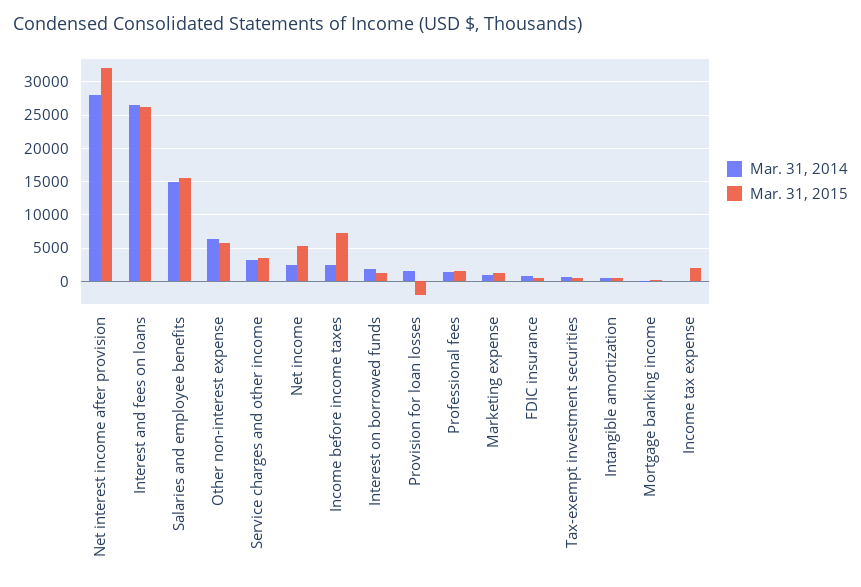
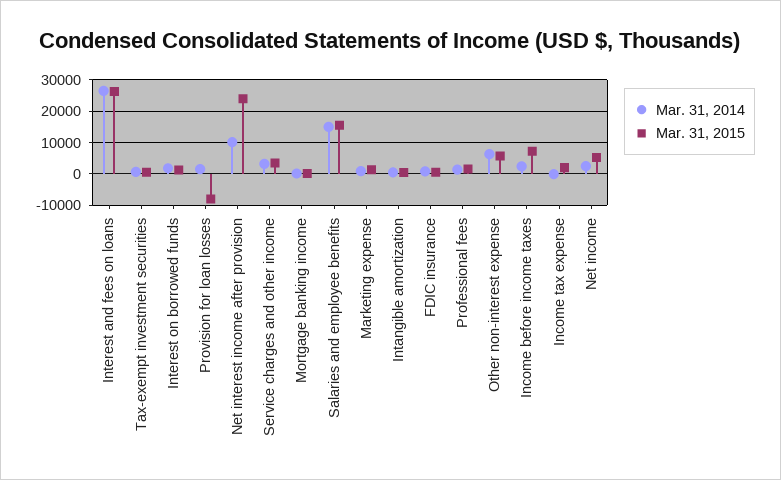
Mar. 31, 2014, Net interest income after provision: 28000 -> 10000
Mar. 31, 2015, Net interest income after provision: 32000 -> 24000
Mar. 31, 2015, Provision for loan losses: -2000 -> -8000

